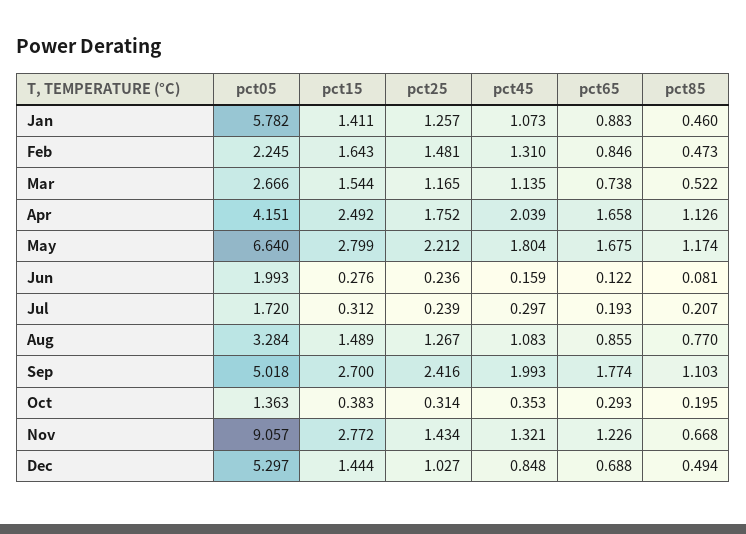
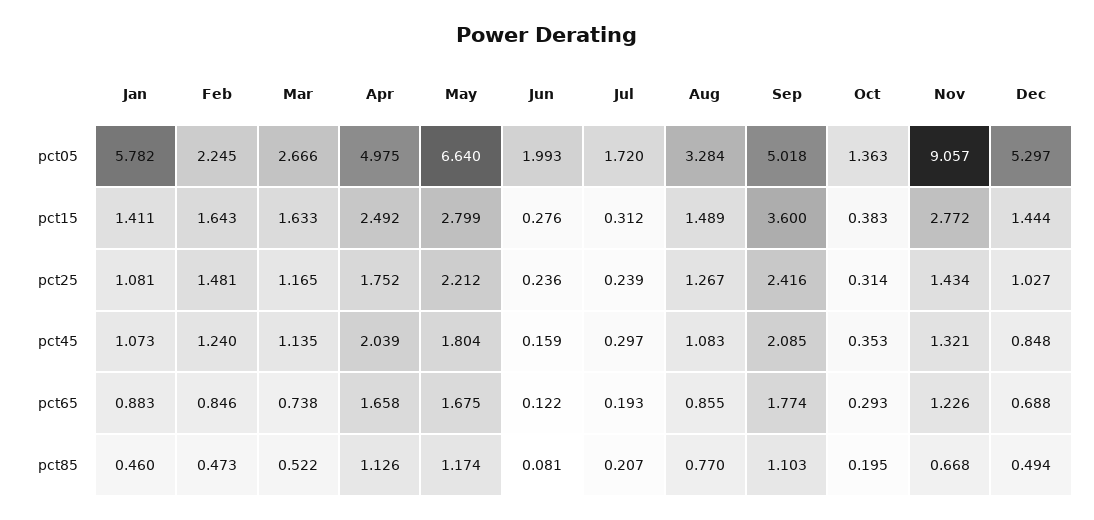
pct25, Jan: 1.257 -> 1.081
pct45, Feb: 1.31 -> 1.24
pct15, Mar: 1.544 -> 1.633
pct05, Apr: 4.151 -> 4.975
pct15, Sep: 2.7 -> 3.6
pct45, Sep: 1.993 -> 2.085

